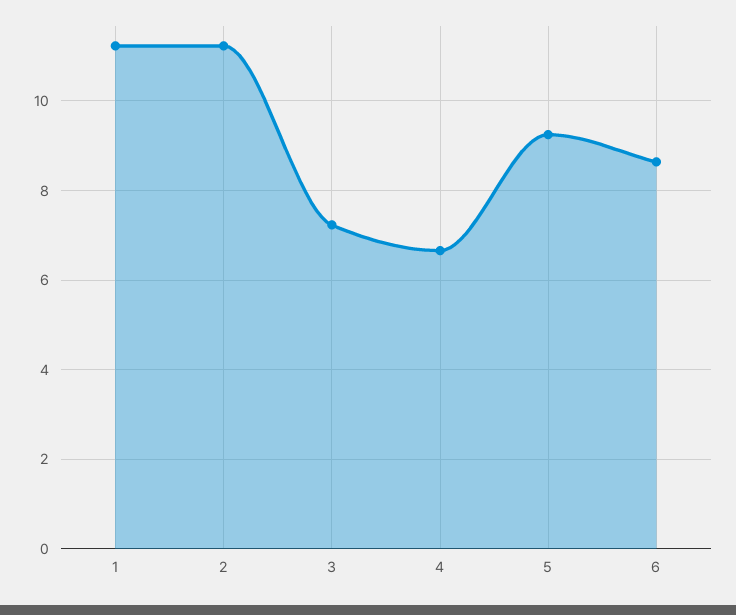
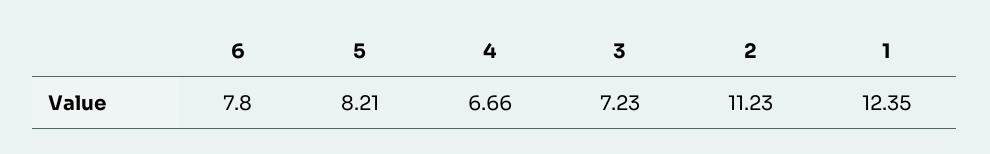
1: 11.2 -> 12.35
5: 9.2 -> 8.21
6: 8.6 -> 7.8

